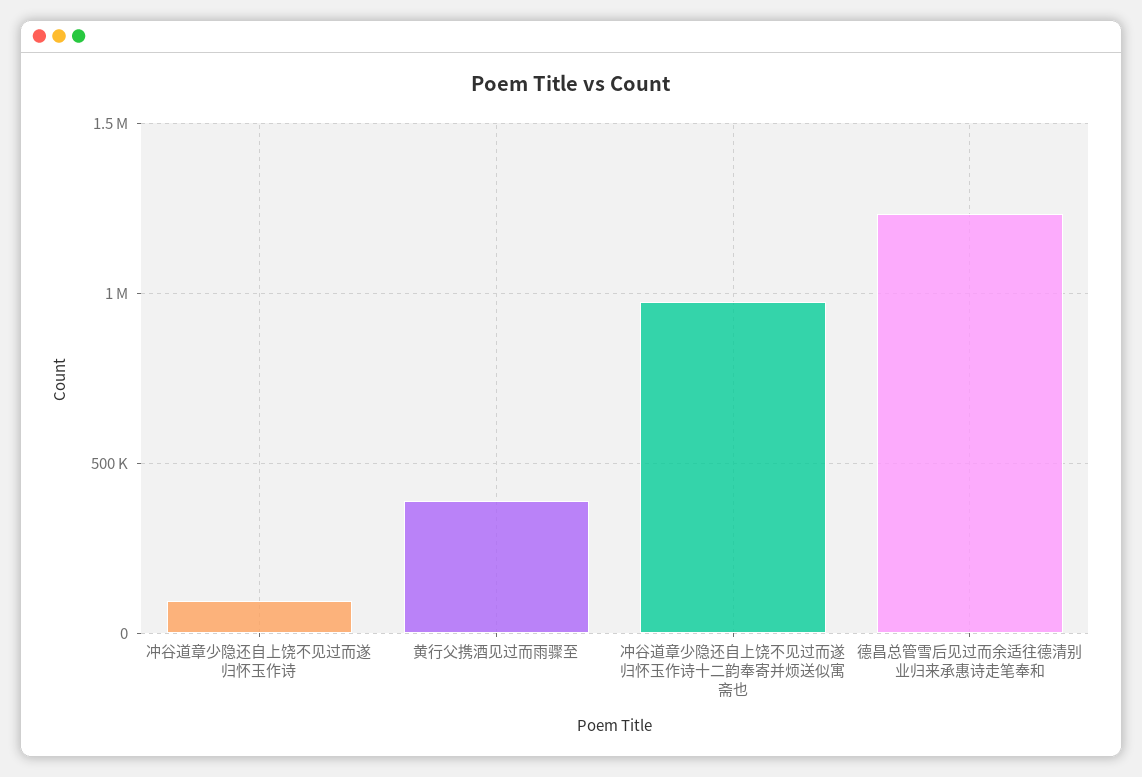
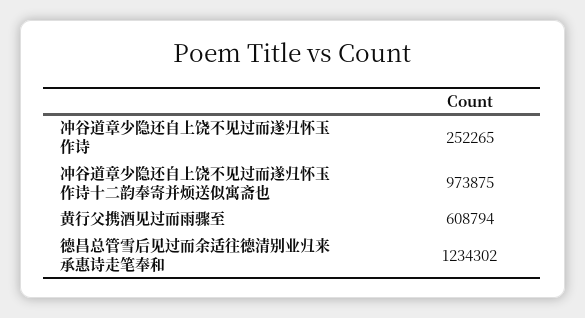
冲谷道章少隐还自上饶不见过而遂归怀玉作诗: 100000 -> 252265
黄行父携酒见过而雨骤至: 400000 -> 608794

